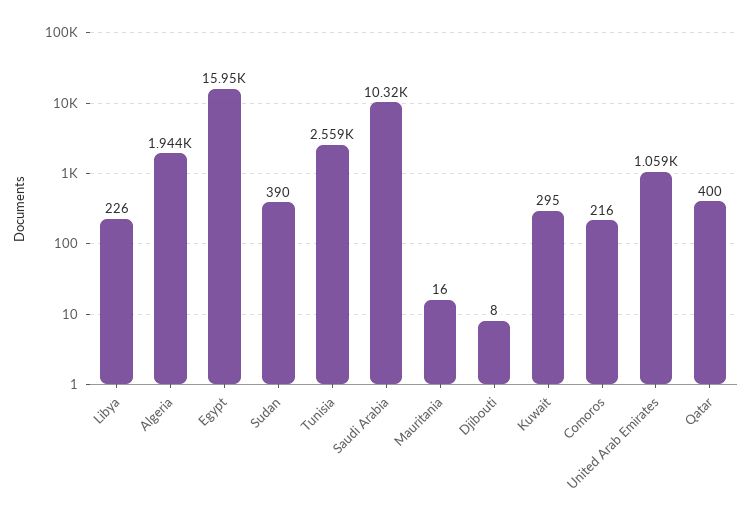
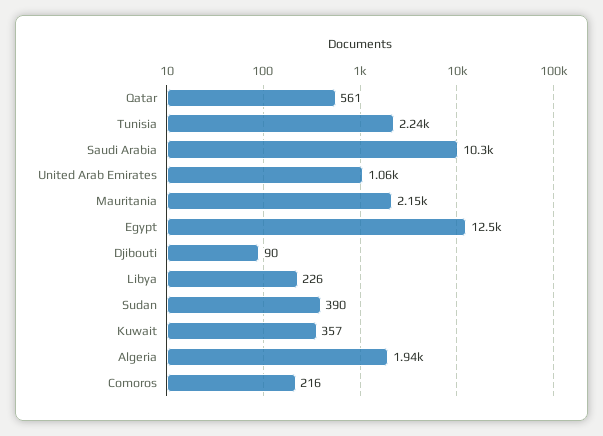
Egypt: 15950 -> 12500
Tunisia: 2559 -> 2240
Mauritania: 16 -> 2150
Djibouti: 8 -> 90
Kuwait: 295 -> 357
Qatar: 400 -> 561

